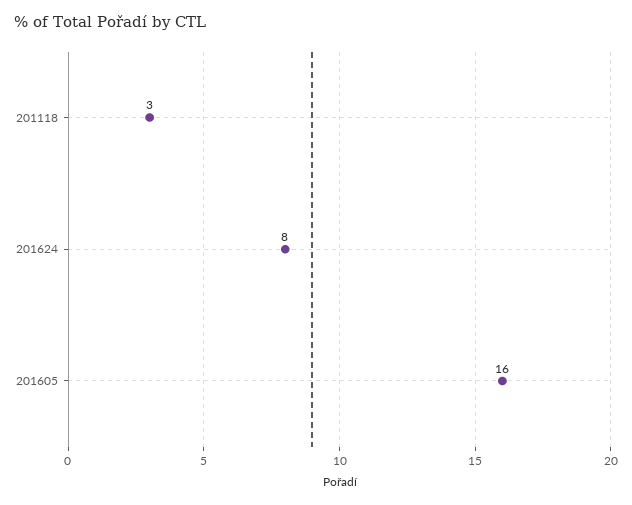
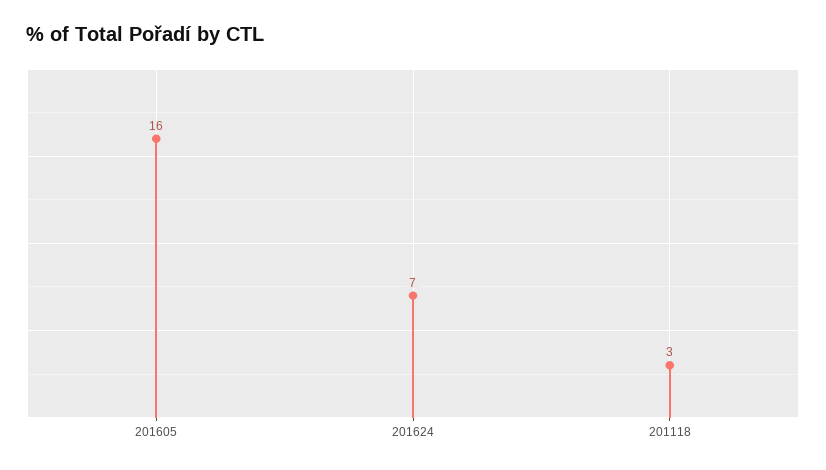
201624: 8 -> 7

